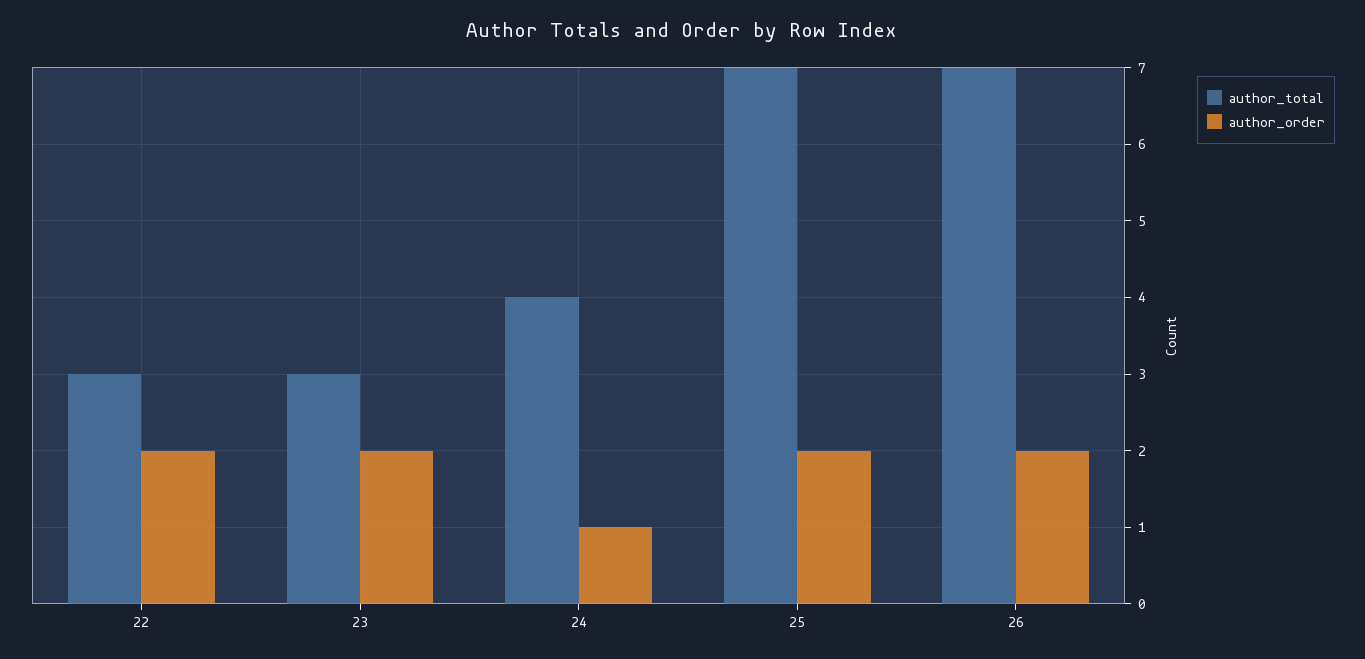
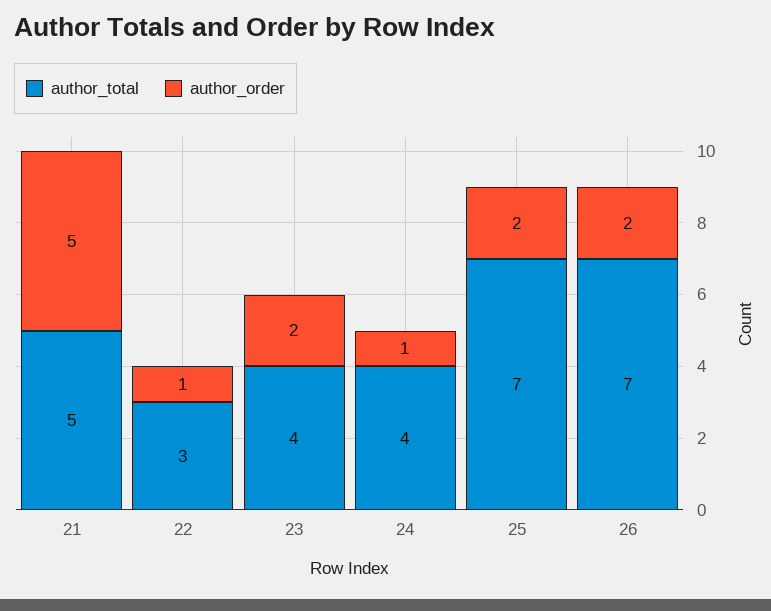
author_order, 22: 2 -> 1
author_total, 23: 3 -> 4
author_total, 21: none -> 5
author_order, 21: none -> 5

